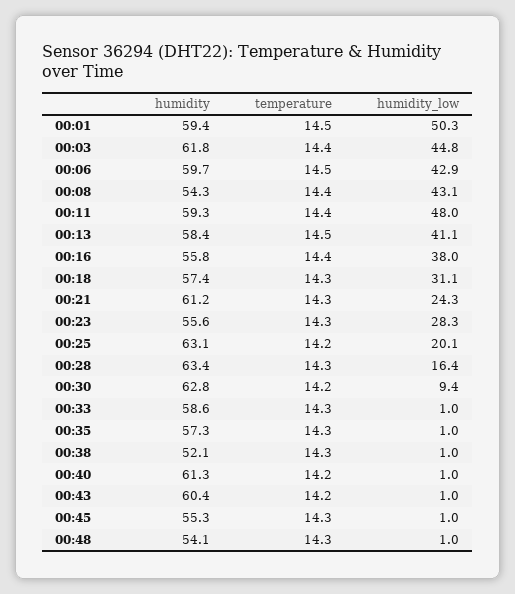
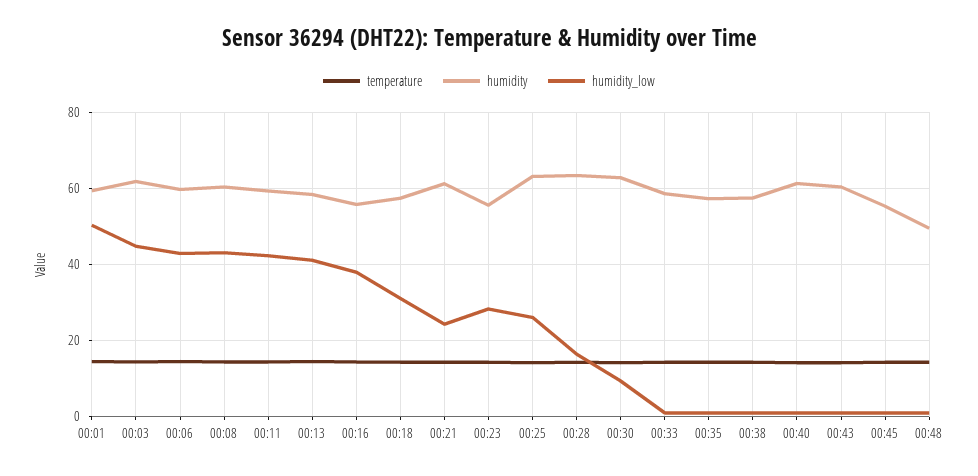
humidity, 00:08: 54.3 -> 60
humidity_low, 00:11: 48 -> 42
humidity_low, 00:25: 20.1 -> 26
humidity, 00:38: 52.1 -> 58
humidity, 00:48: 54.1 -> 50

